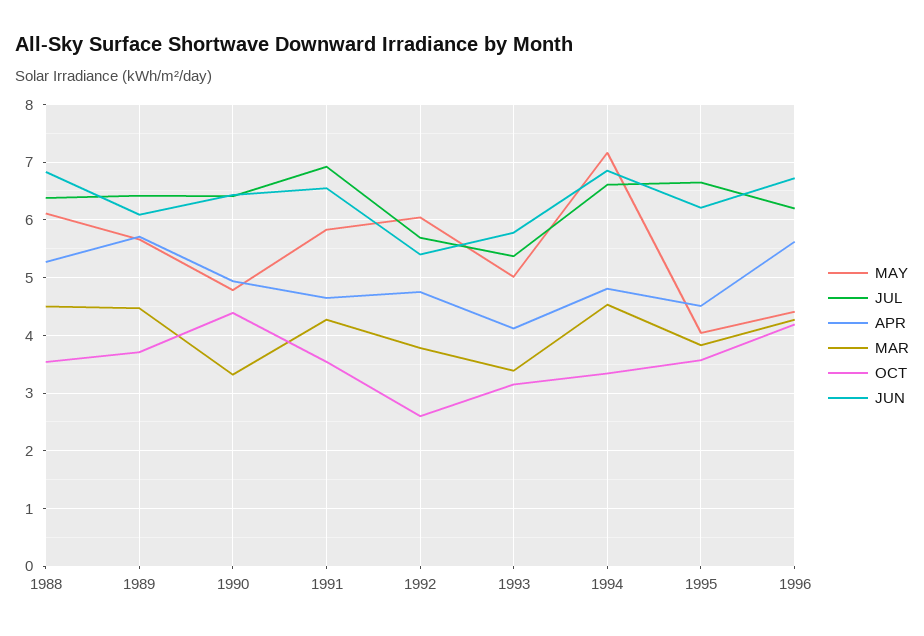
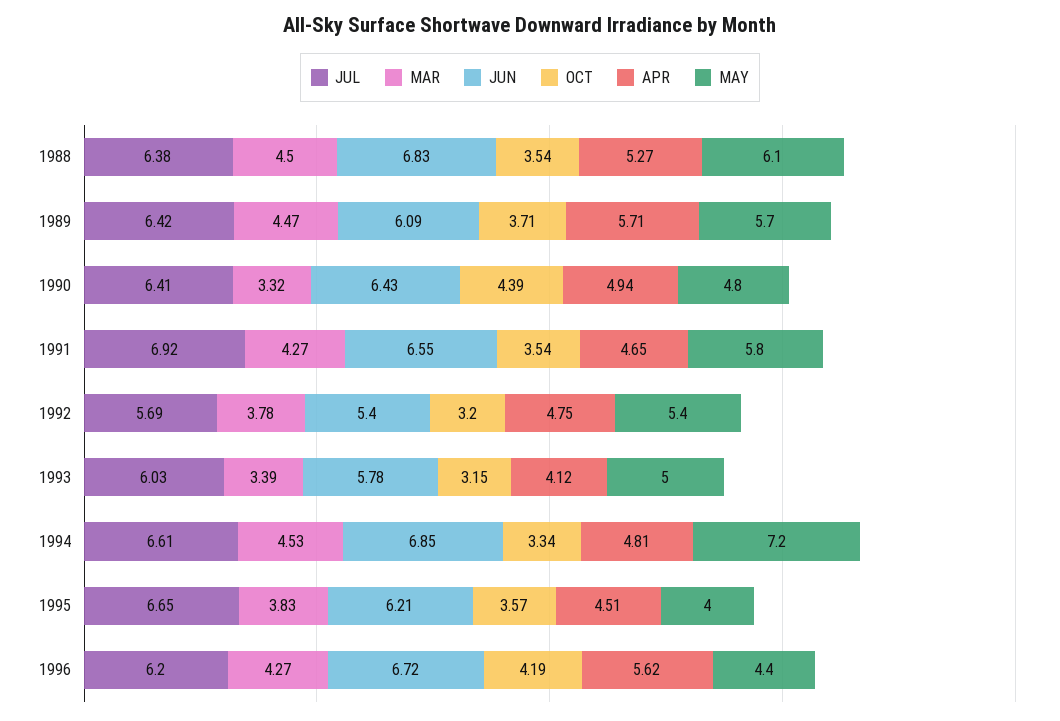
MAY, 1992: 6 -> 5.4
OCT, 1992: 2.6 -> 3.2
JUL, 1993: 5.4 -> 6.03

